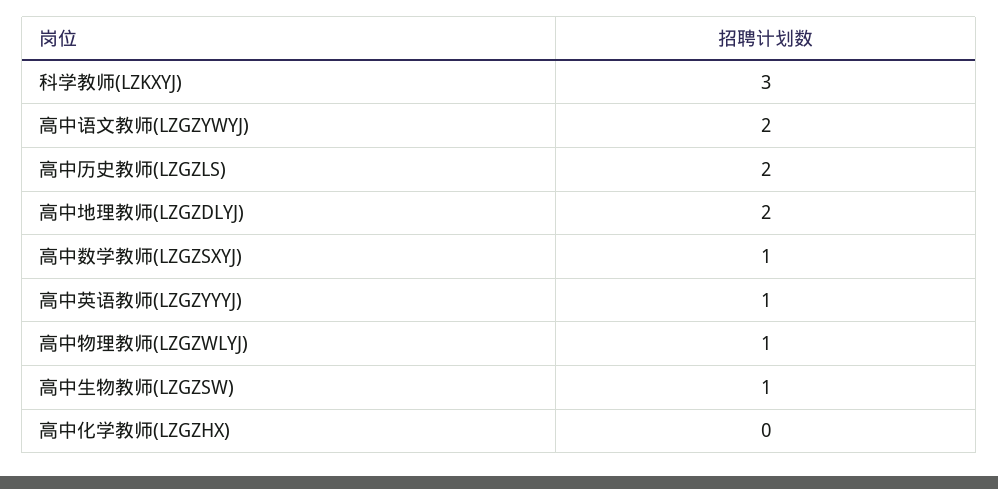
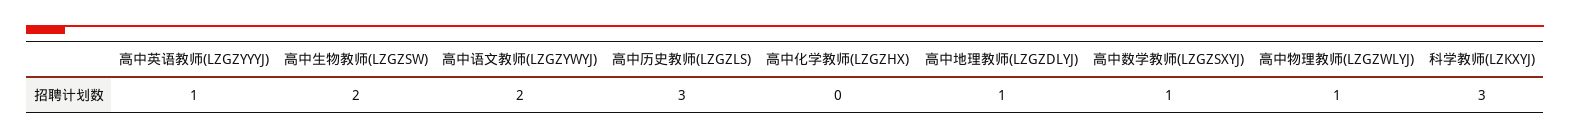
高中历史教师(LZGZLS): 2 -> 3
高中地理教师(LZGZDLYJ): 2 -> 1
高中生物教师(LZGZSW): 1 -> 2

